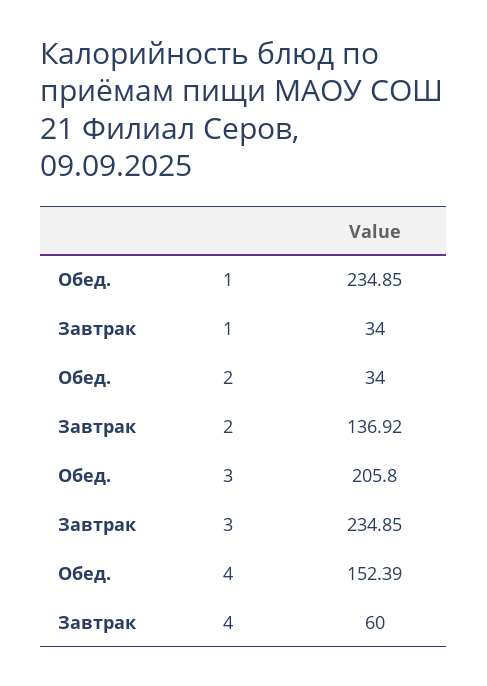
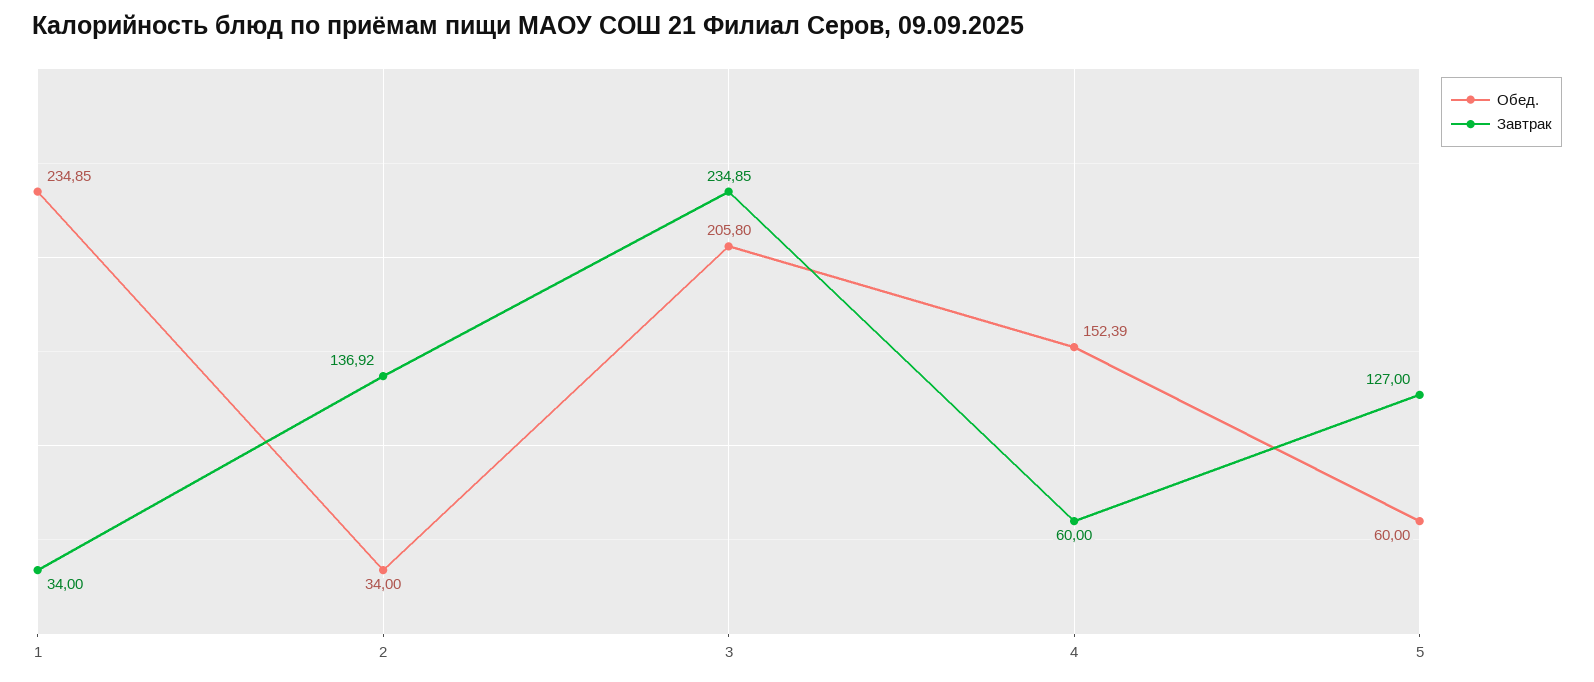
Обед., 5: none -> 60
Завтрак, 5: none -> 127

